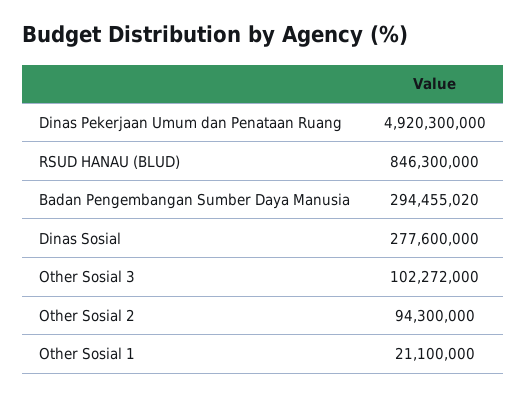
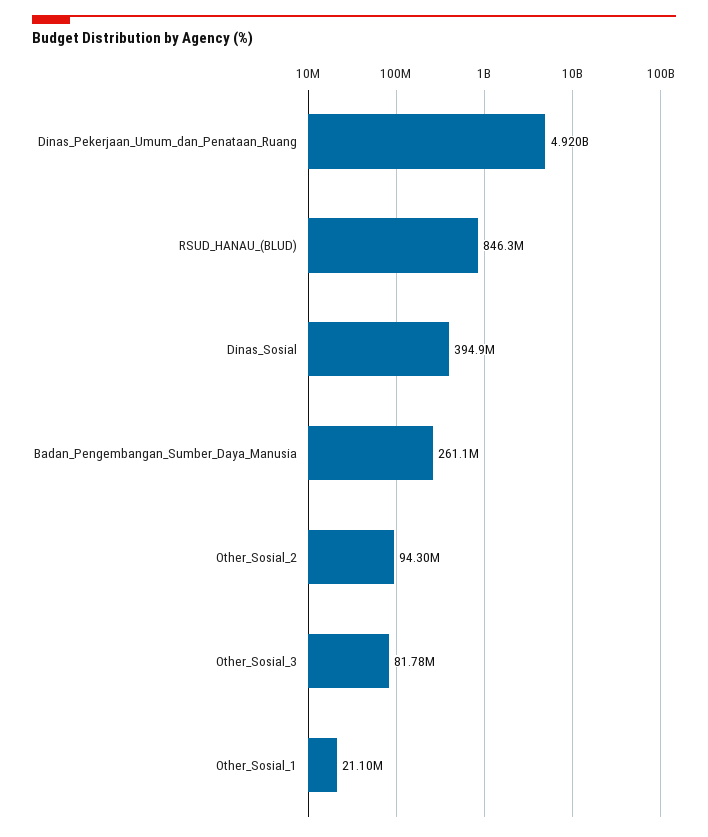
Badan Pengembangan Sumber Daya Manusia: 294455020 -> 261100000
Dinas Sosial: 277600000 -> 394900000
Other Sosial 3: 102272000 -> 81780000

